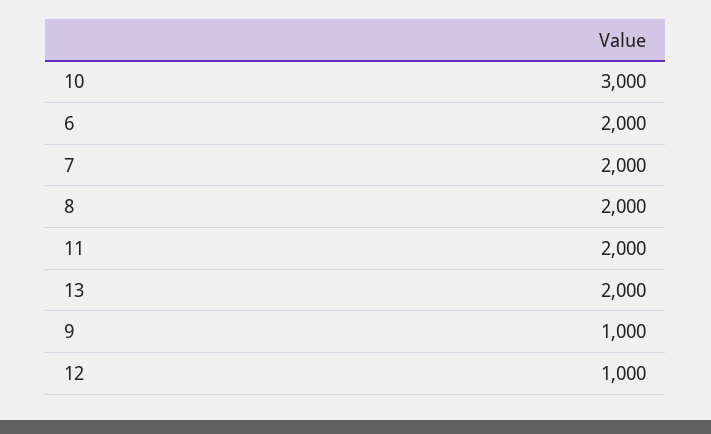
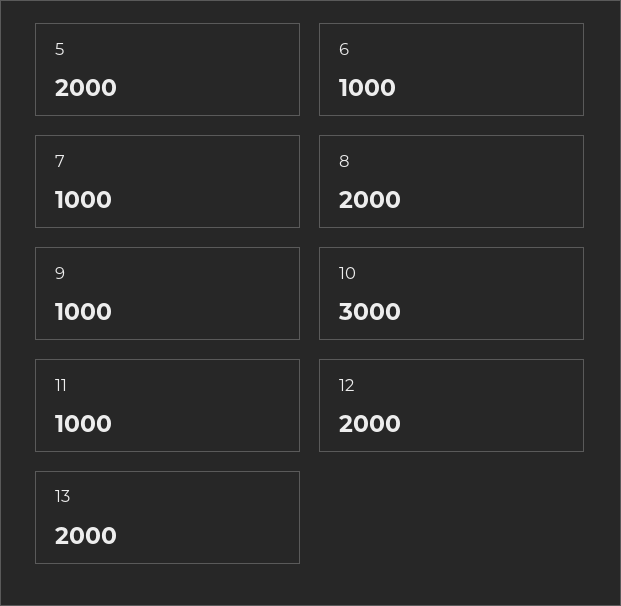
6: 2000 -> 1000
7: 2000 -> 1000
11: 2000 -> 1000
12: 1000 -> 2000
5: none -> 2000

